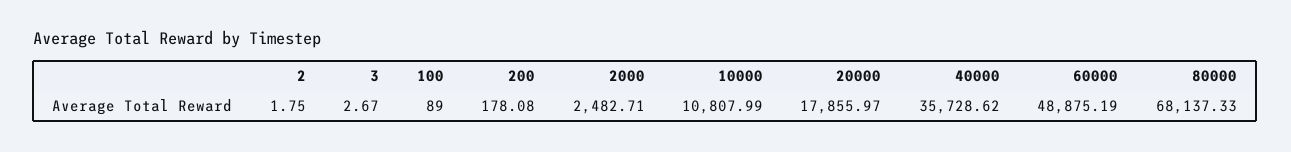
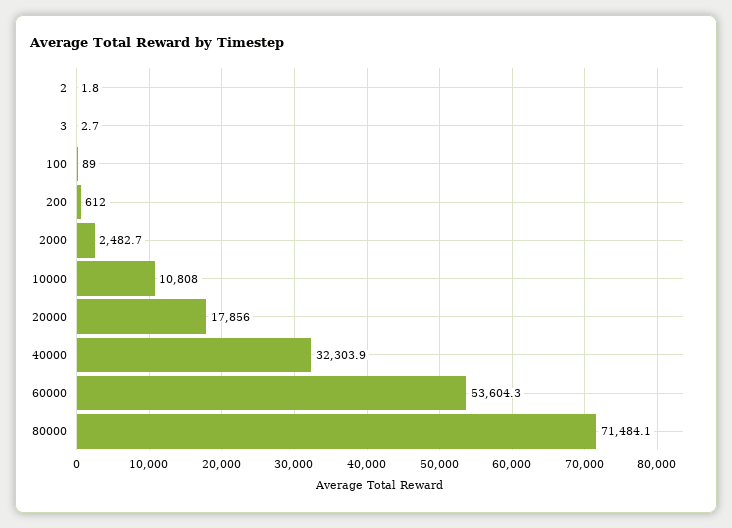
200: 178.08 -> 612
40000: 35728.62 -> 32303.9
60000: 48875.19 -> 53604.3
80000: 68137.33 -> 71484.1

